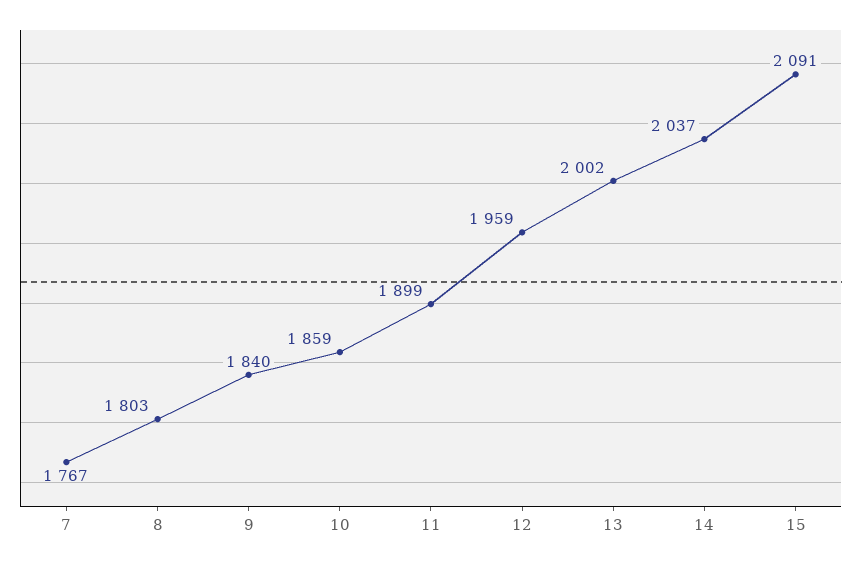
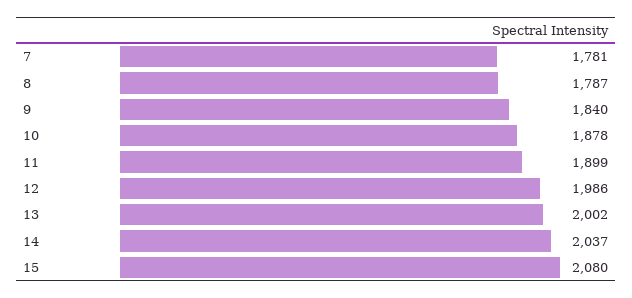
7: 1767 -> 1781
8: 1803 -> 1787
10: 1859 -> 1878
12: 1959 -> 1986
15: 2091 -> 2080

